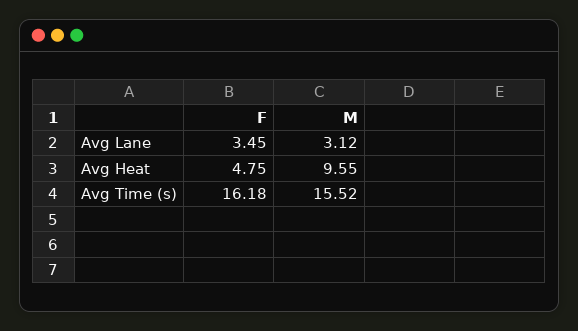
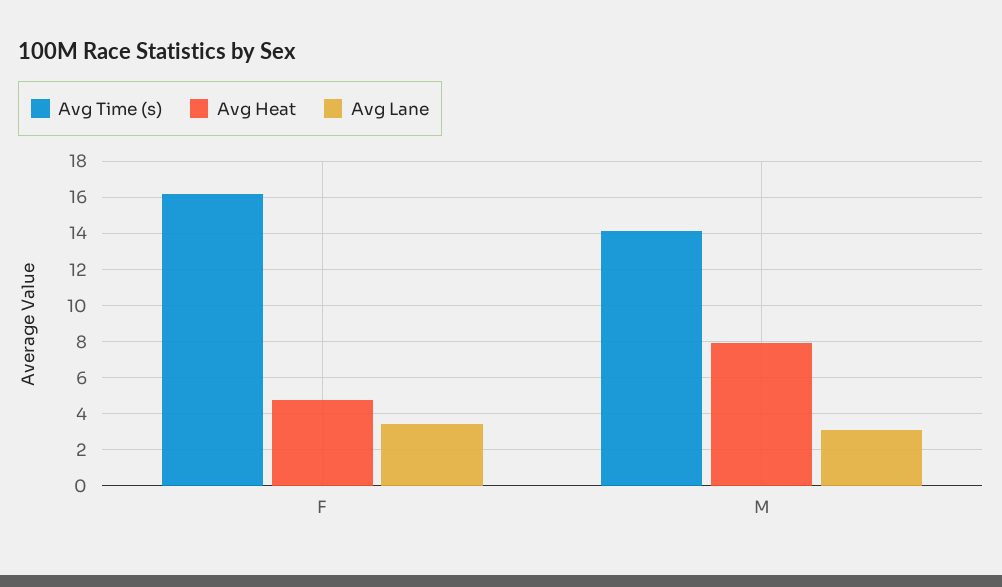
Avg Heat, M: 9.55 -> 8
Avg Time (s), M: 15.52 -> 14

